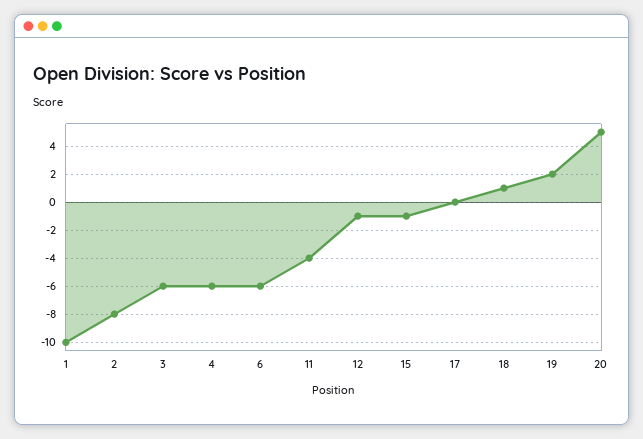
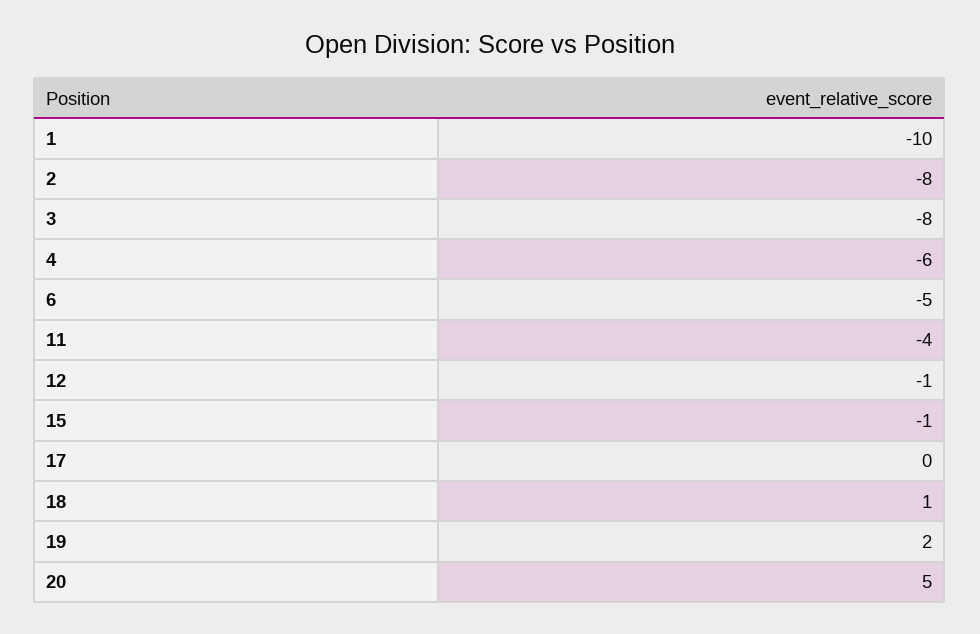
3: -6 -> -8
6: -6 -> -5

